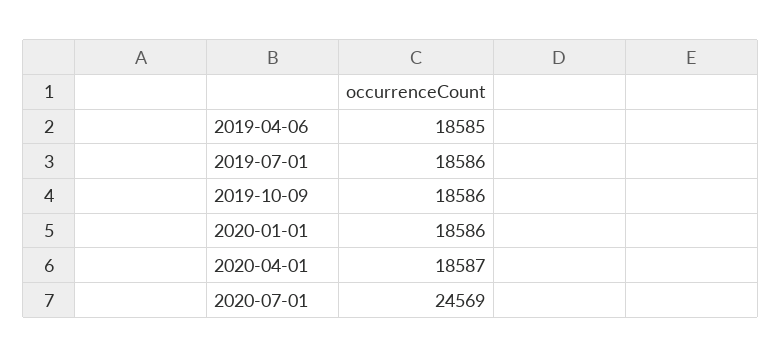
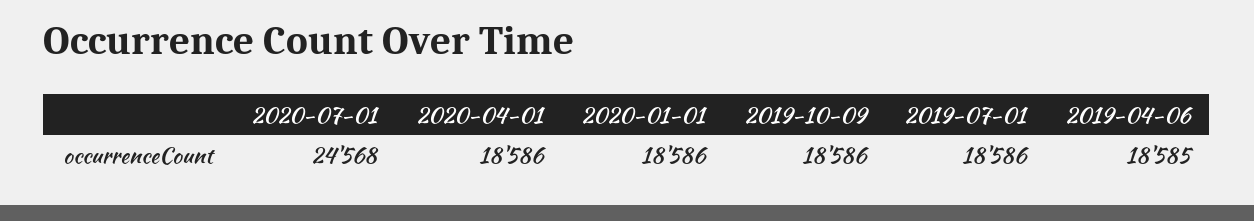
2020-04-01: 18587 -> 18586
2020-07-01: 24569 -> 24568

